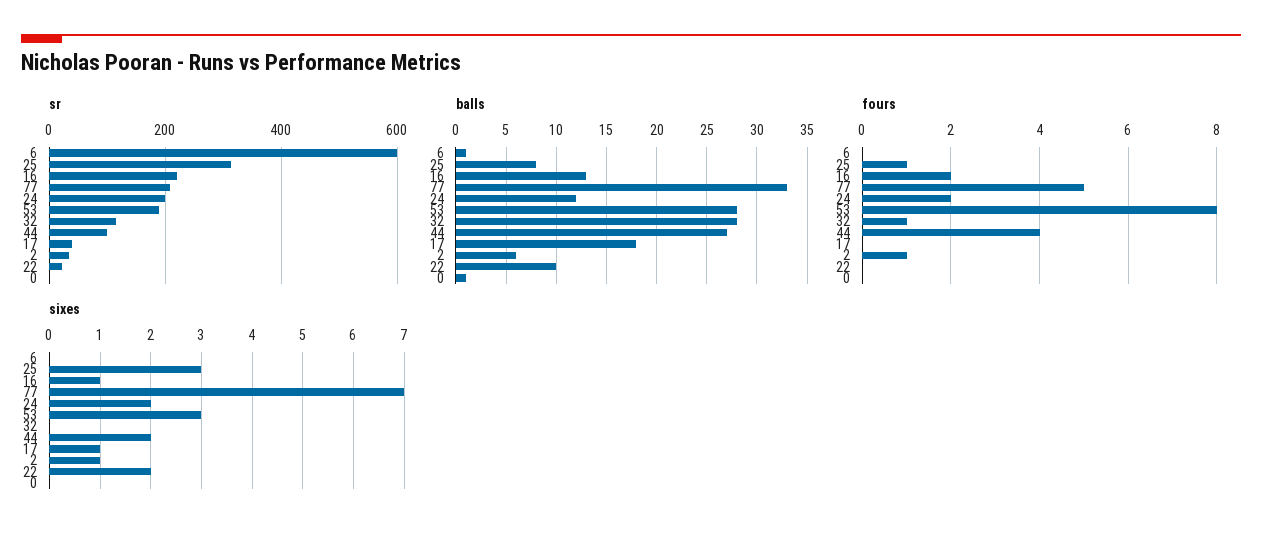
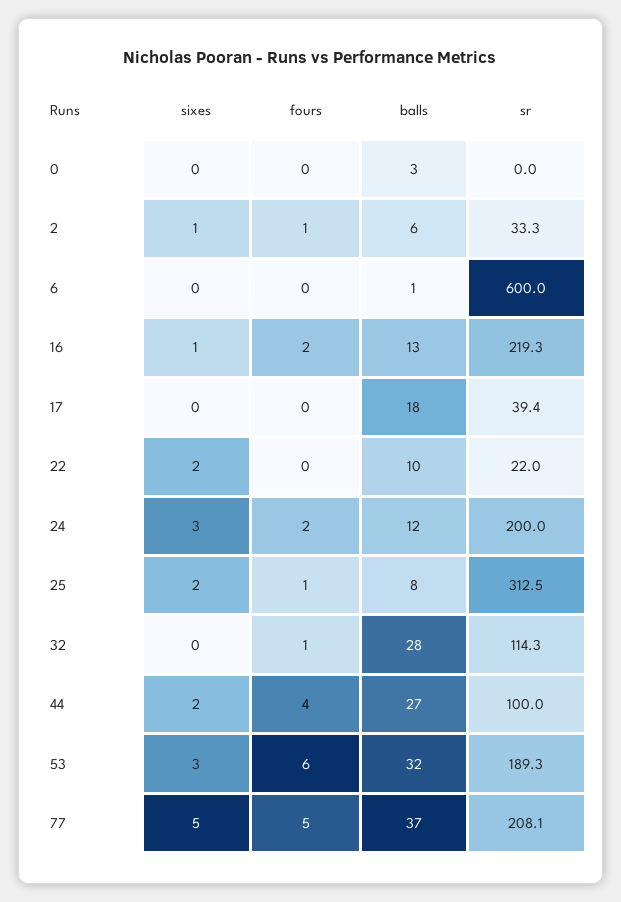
balls, 77: 33 -> 37
balls, 53: 28 -> 32
balls, 0: 1 -> 3
fours, 53: 8 -> 6
sixes, 25: 3 -> 2
sixes, 77: 7 -> 5
sixes, 24: 2 -> 3
sixes, 17: 1 -> 0

